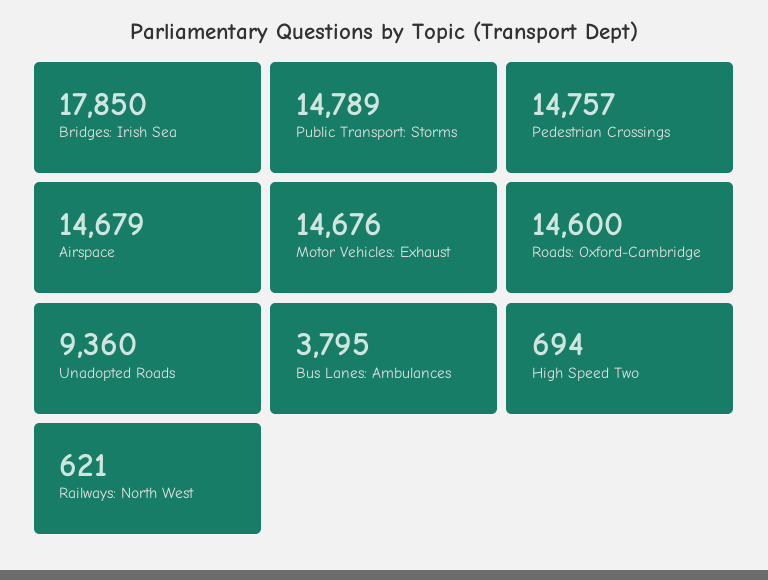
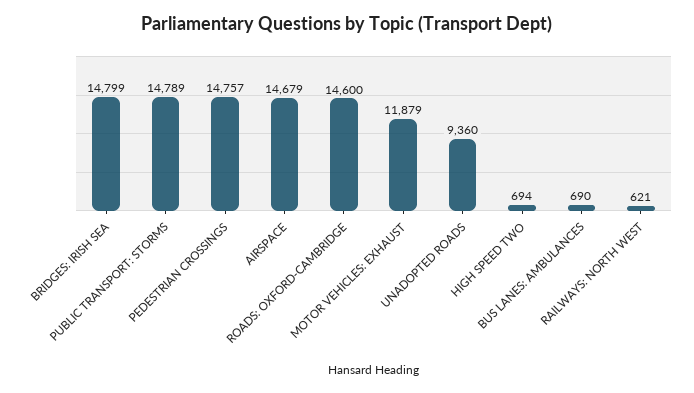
Bridges: Irish Sea: 17850 -> 14799
Motor Vehicles: Exhaust: 14676 -> 11879
Bus Lanes: Ambulances: 3795 -> 690

